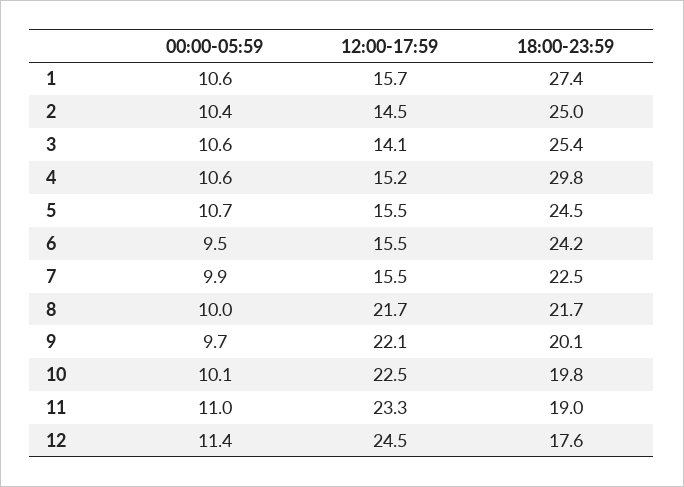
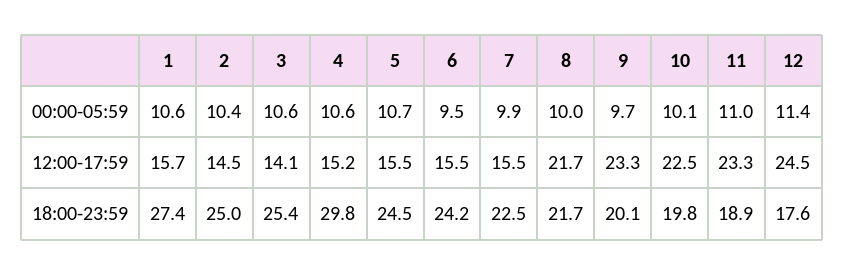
12:00-17:59, 9: 22.1 -> 23.3
18:00-23:59, 11: 19 -> 18.9

